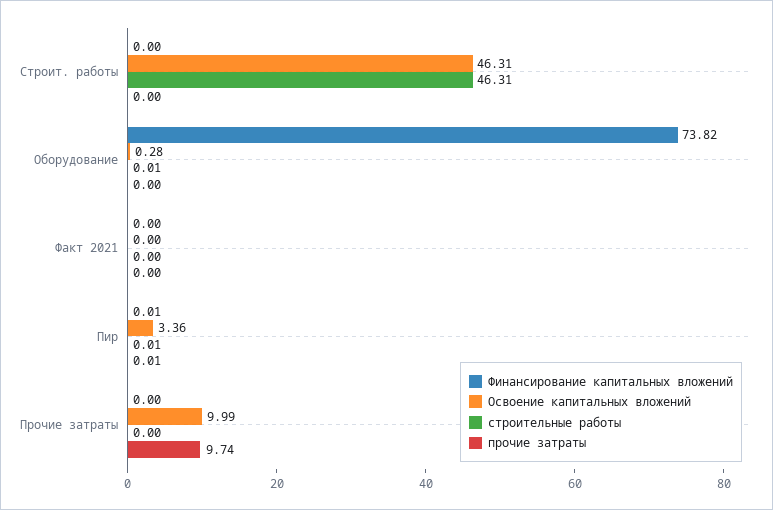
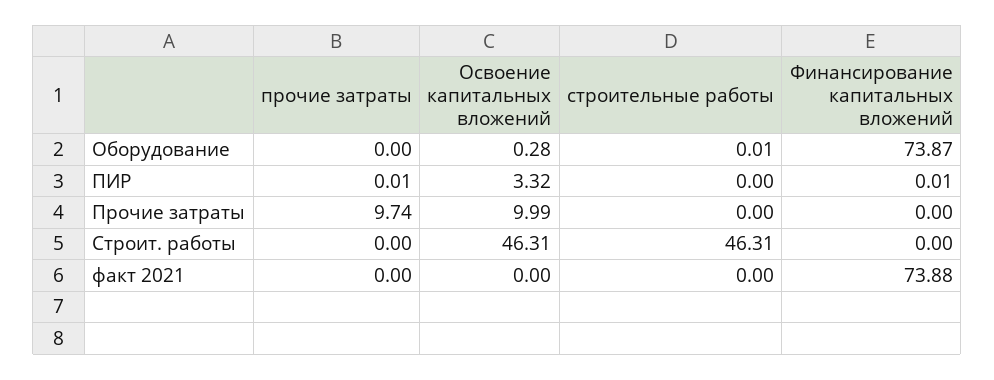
Финансирование капитальных вложений, Оборудование: 73.82 -> 73.87
Финансирование капитальных вложений, Факт 2021: 0 -> 73.88
Освоение капитальных вложений, Пир: 3.36 -> 3.32
строительные работы, Пир: 0.01 -> 0

